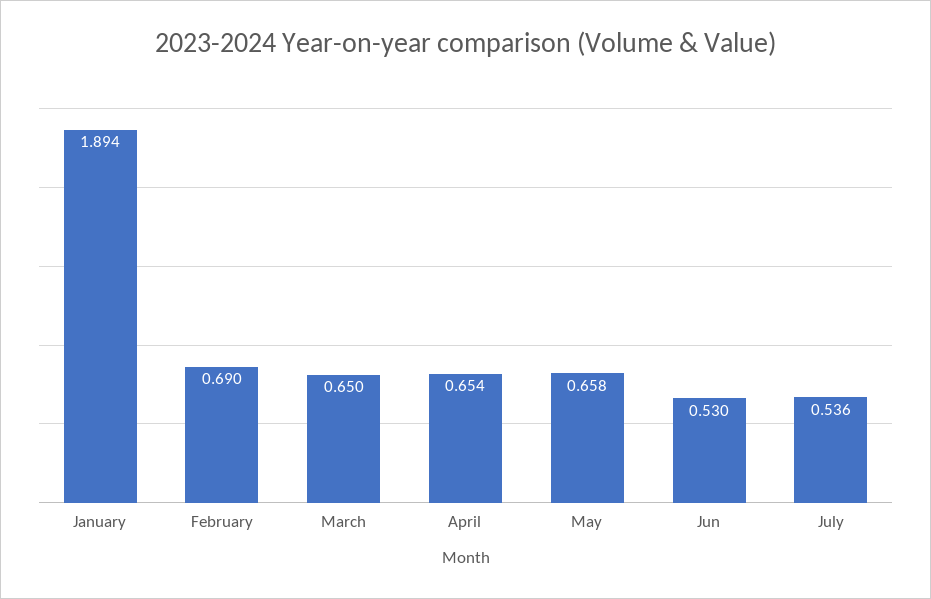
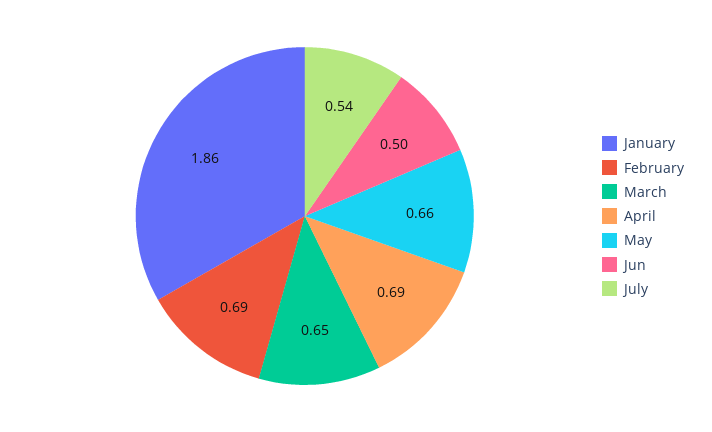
January: 1.894 -> 1.86
April: 0.654 -> 0.69
Jun: 0.53 -> 0.5

